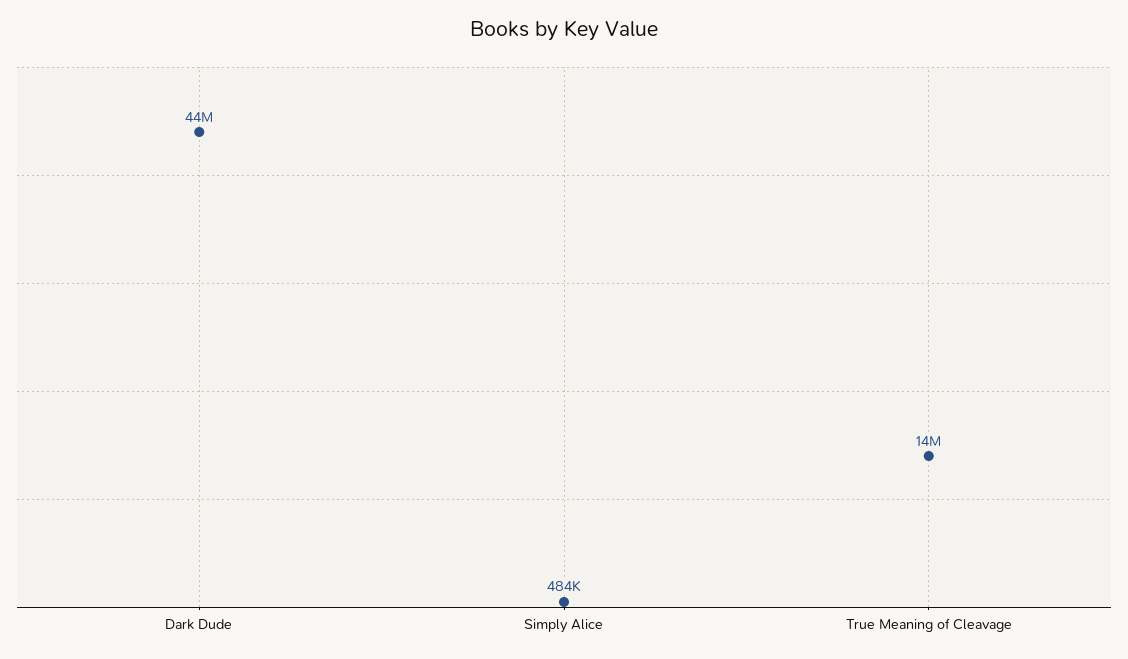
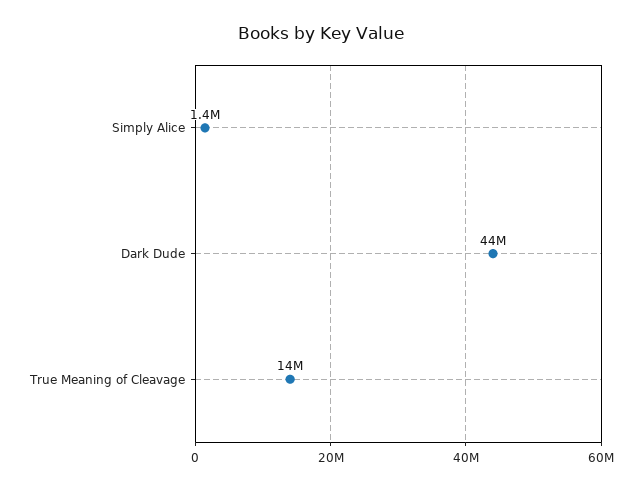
Simply Alice: 484000 -> 1400000

